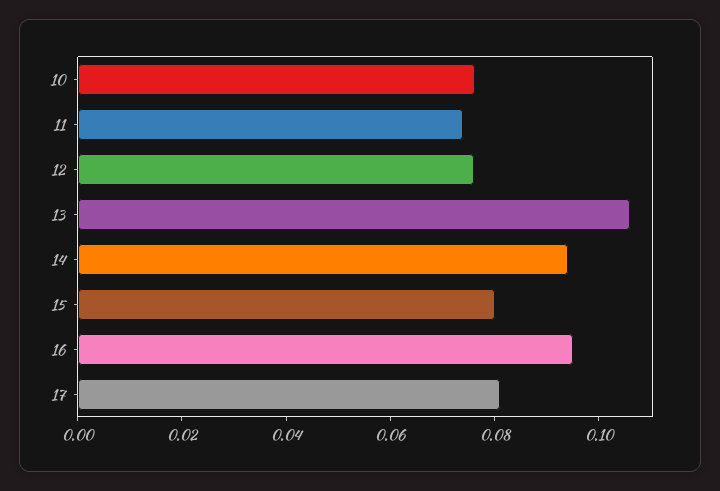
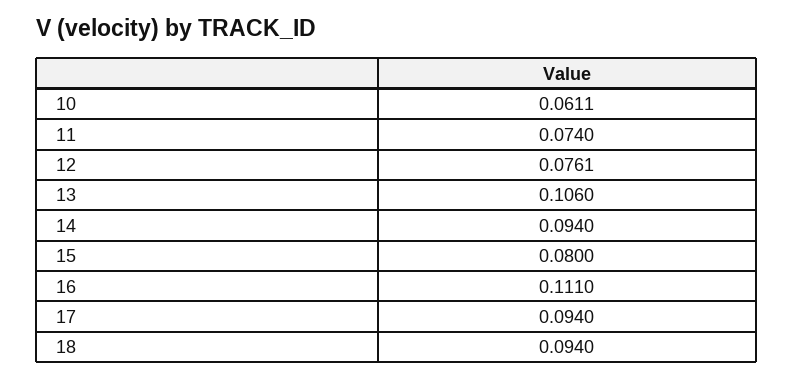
10: 0.075 -> 0.0611
16: 0.095 -> 0.111
17: 0.08 -> 0.094
18: none -> 0.094

